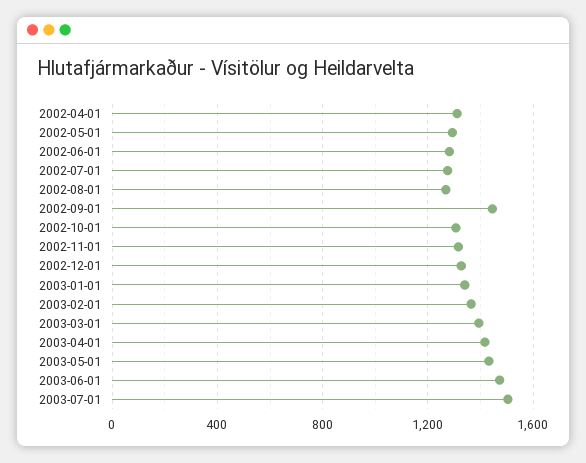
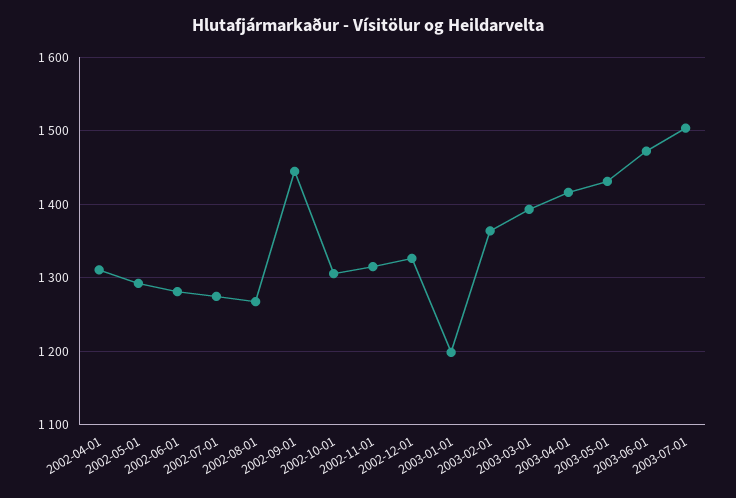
2003-01-01: 1350 -> 1200

